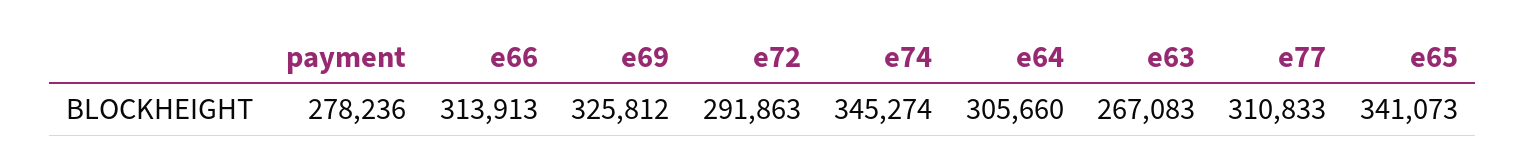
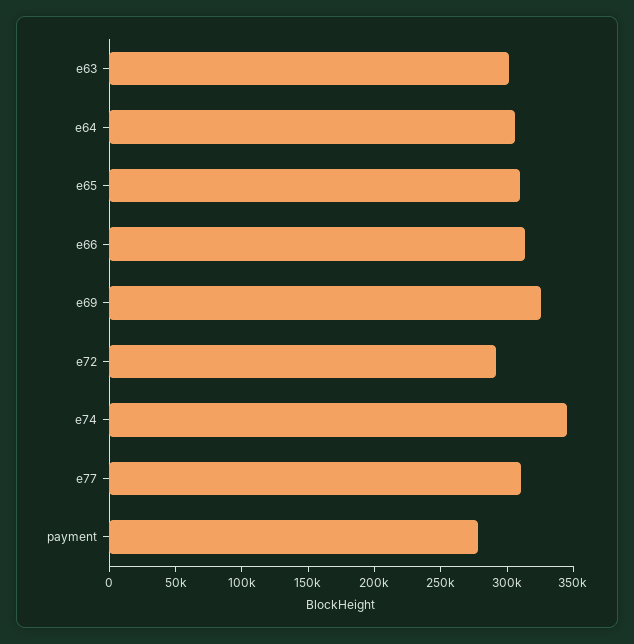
e63: 267083 -> 300000
e65: 341073 -> 310000

